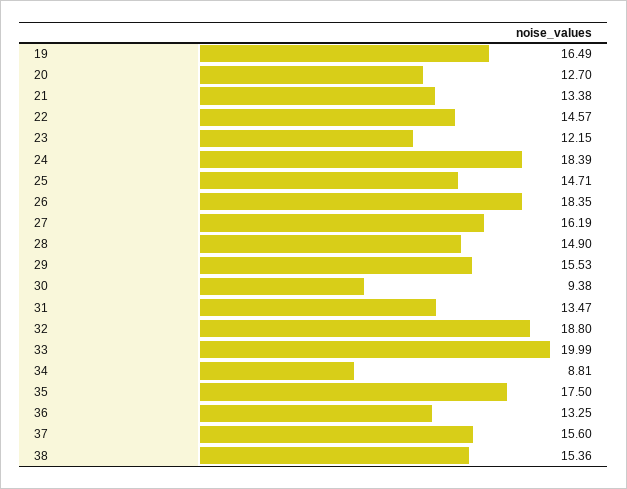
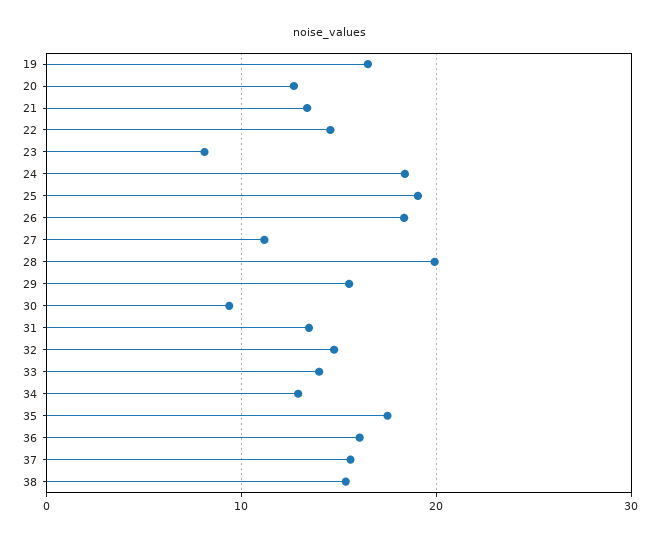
23: 12.15 -> 8
25: 14.71 -> 19
27: 16.19 -> 11
28: 14.9 -> 20
32: 18.8 -> 15
33: 19.99 -> 14
34: 8.81 -> 13
36: 13.25 -> 16

